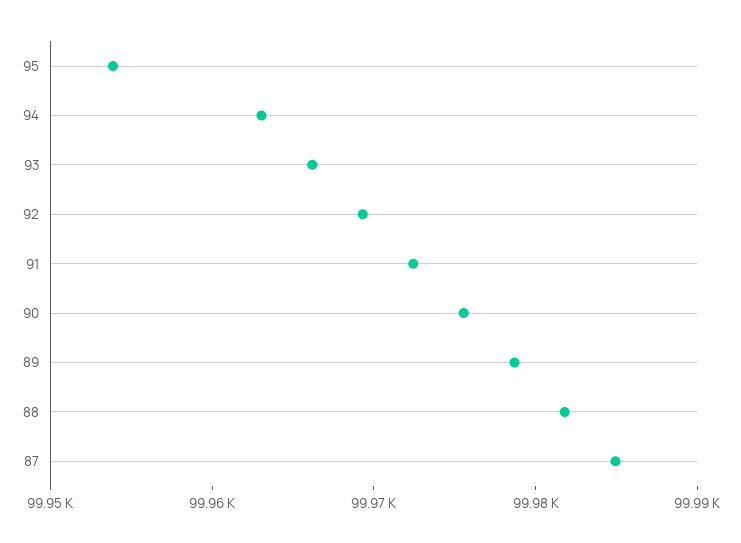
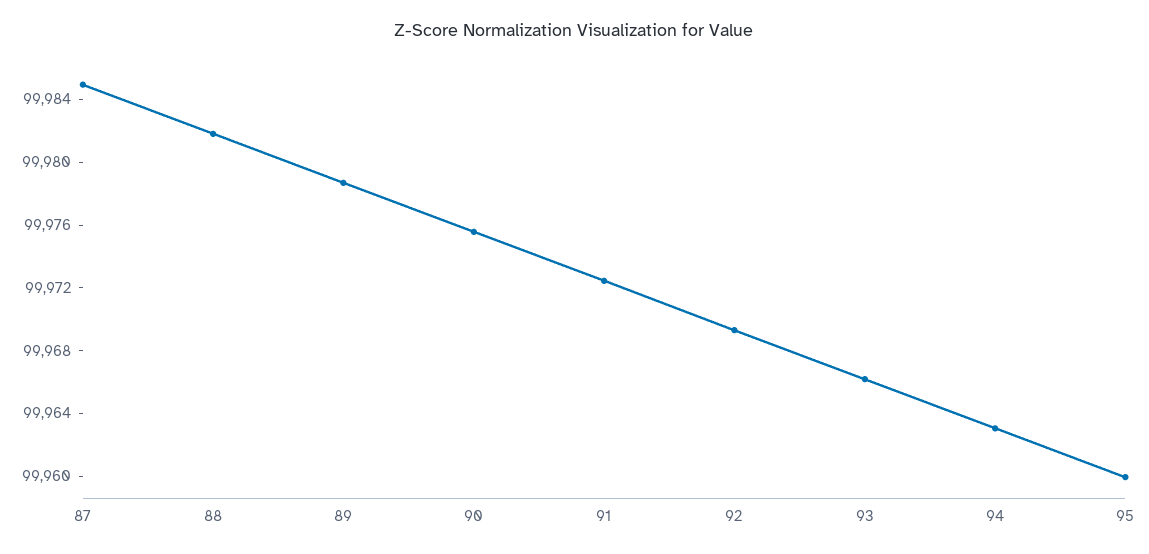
95: 99954 -> 99960

